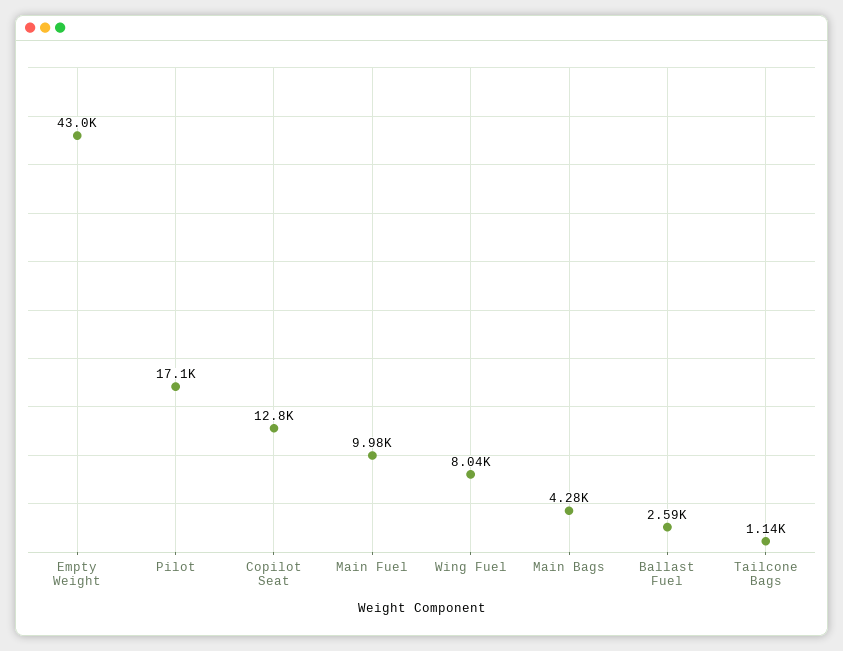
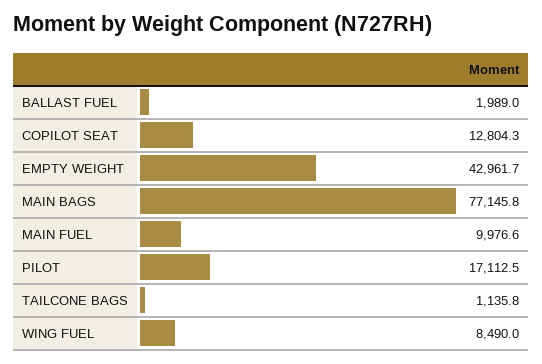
Wing Fuel: 8040 -> 8490
Main Bags: 4280 -> 77145.8
Ballast Fuel: 2590 -> 1989

